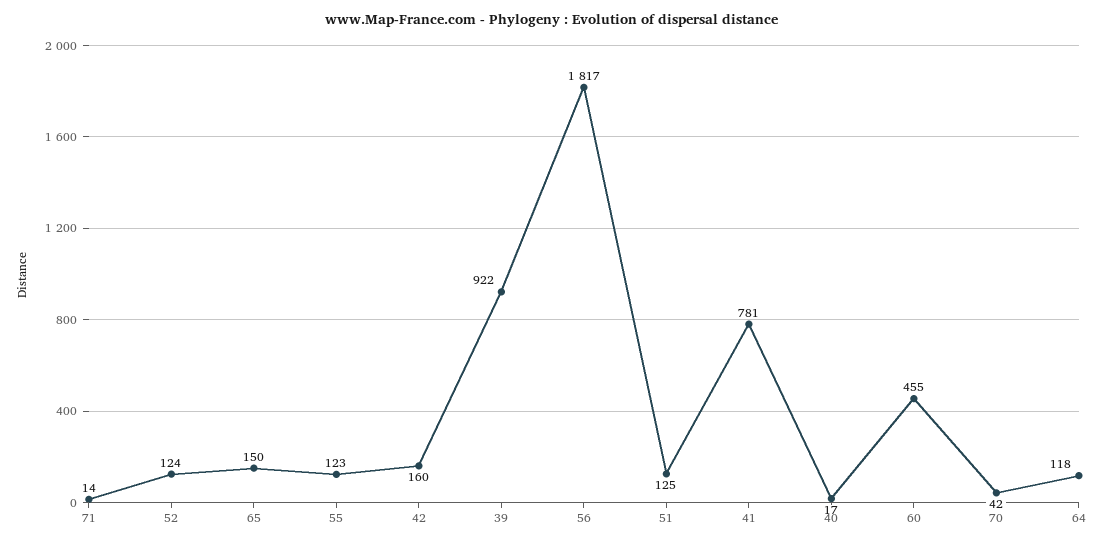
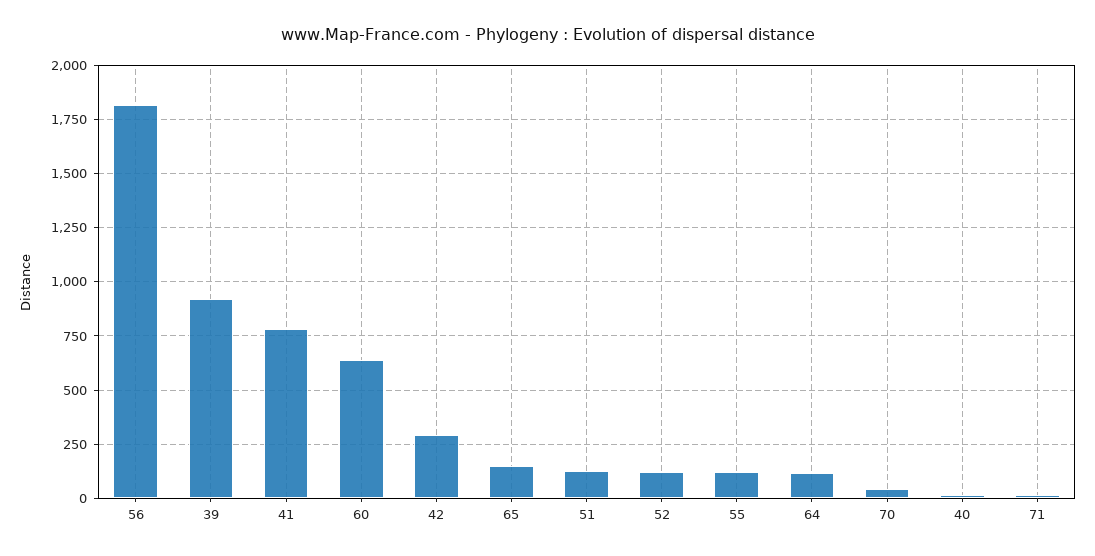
42: 160 -> 300
60: 455 -> 650

